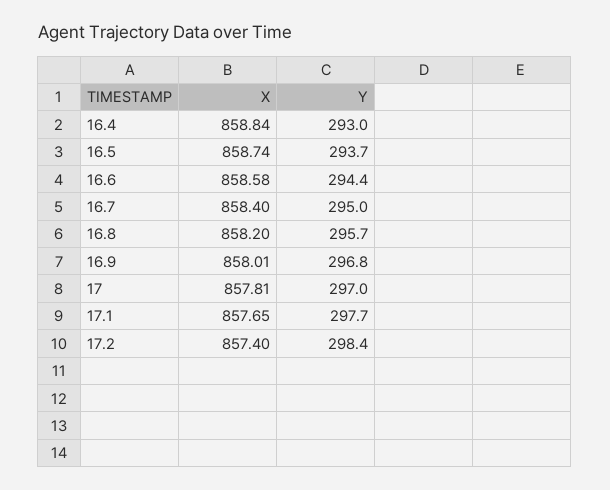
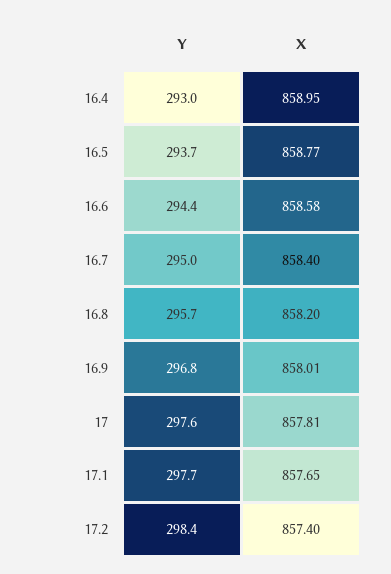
X, 16.4: 858.84 -> 858.95
X, 16.5: 858.74 -> 858.77
Y, 17: 297 -> 297.6

